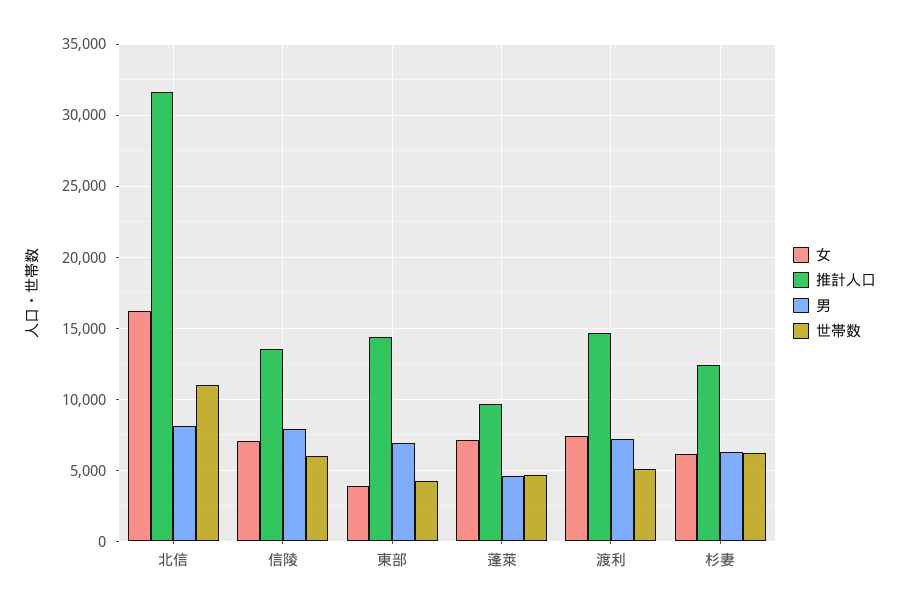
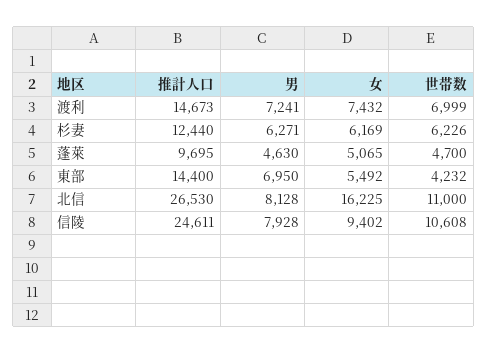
推計人口, 北信: 31500 -> 26530
女, 信陵: 7000 -> 9402
推計人口, 信陵: 13500 -> 24611
世帯数, 信陵: 6000 -> 10608
女, 東部: 4000 -> 5492
女, 蓬萊: 7000 -> 5065
世帯数, 渡利: 5000 -> 6999

